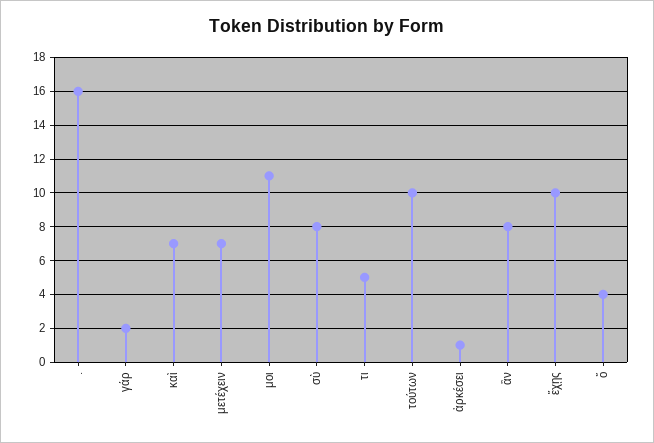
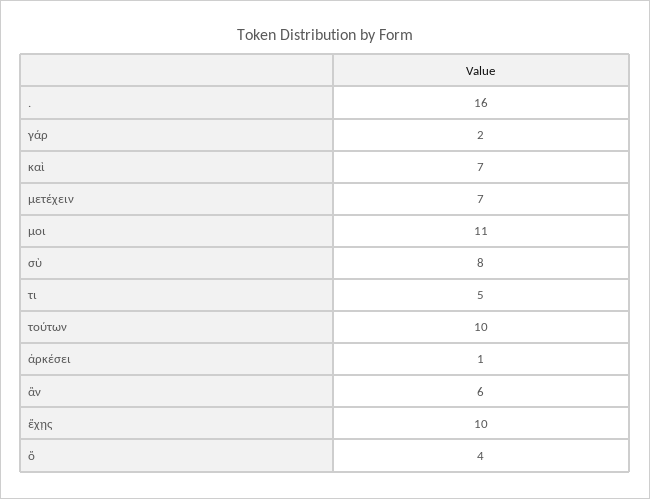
ἂν: 8 -> 6

